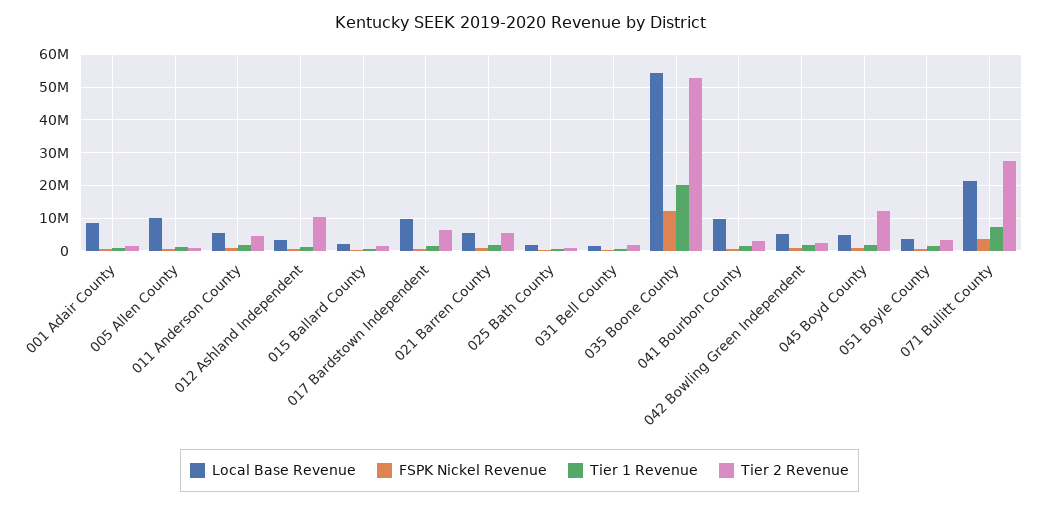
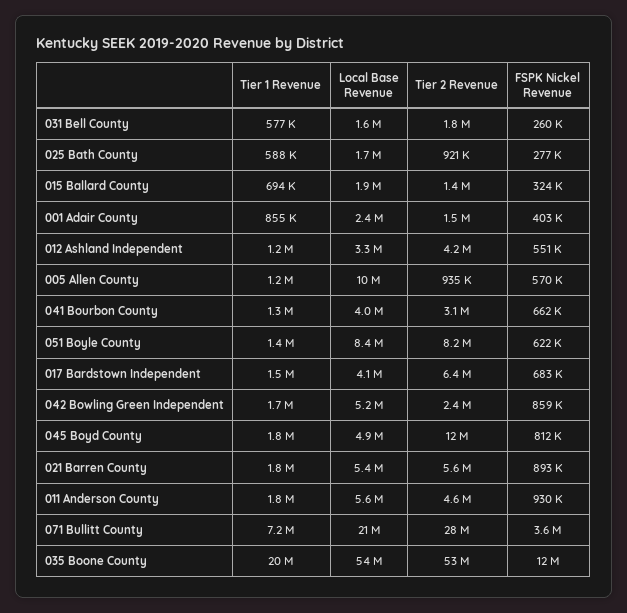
Local Base Revenue, 001 Adair County: 8000000 -> 2400000
Tier 2 Revenue, 012 Ashland Independent: 10000000 -> 4200000
Local Base Revenue, 017 Bardstown Independent: 10000000 -> 4100000
Local Base Revenue, 041 Bourbon County: 10000000 -> 4000000
Local Base Revenue, 051 Boyle County: 4000000 -> 8400000
Tier 2 Revenue, 051 Boyle County: 4000000 -> 8200000

